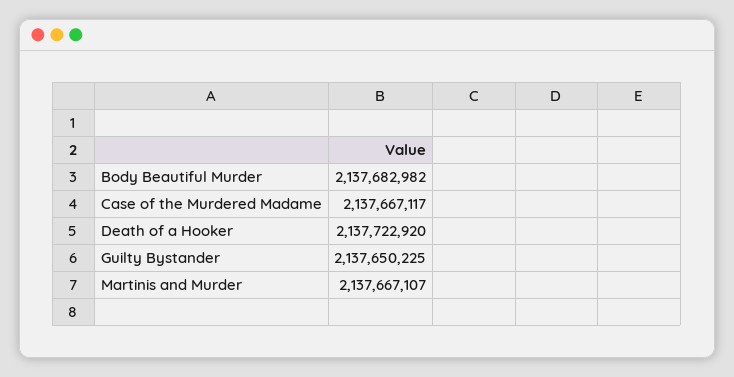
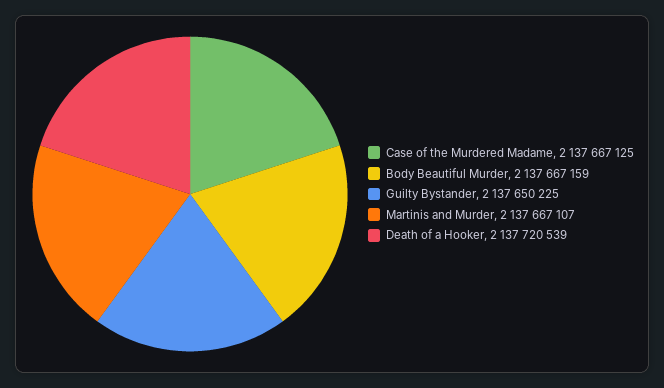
Body Beautiful Murder: 2137682982 -> 2137667159
Case of the Murdered Madame: 2137667117 -> 2137667125
Death of a Hooker: 2137722920 -> 2137720539

